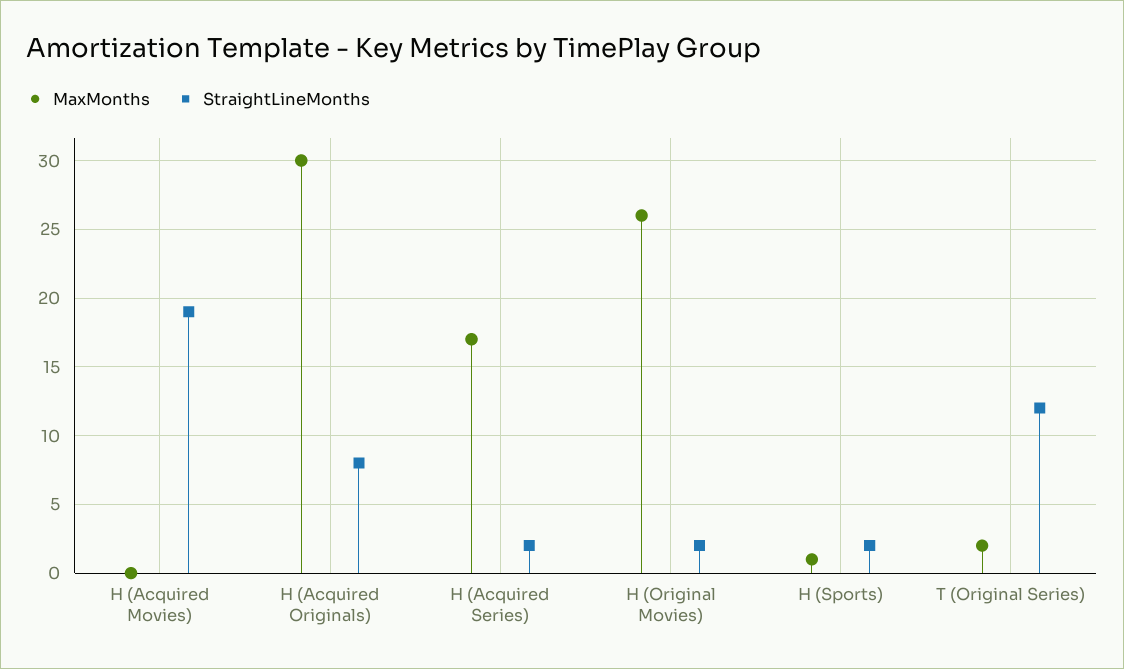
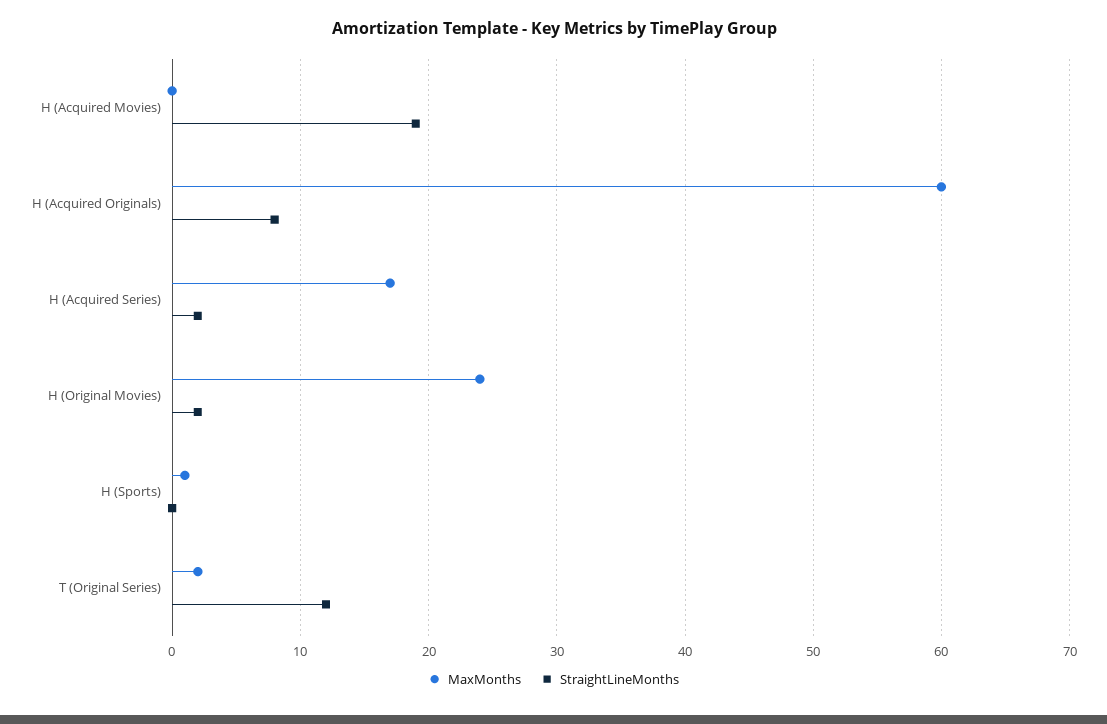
MaxMonths, H (Acquired Originals): 30 -> 60
MaxMonths, H (Original Movies): 26 -> 24
StraightLineMonths, H (Sports): 2 -> 0

